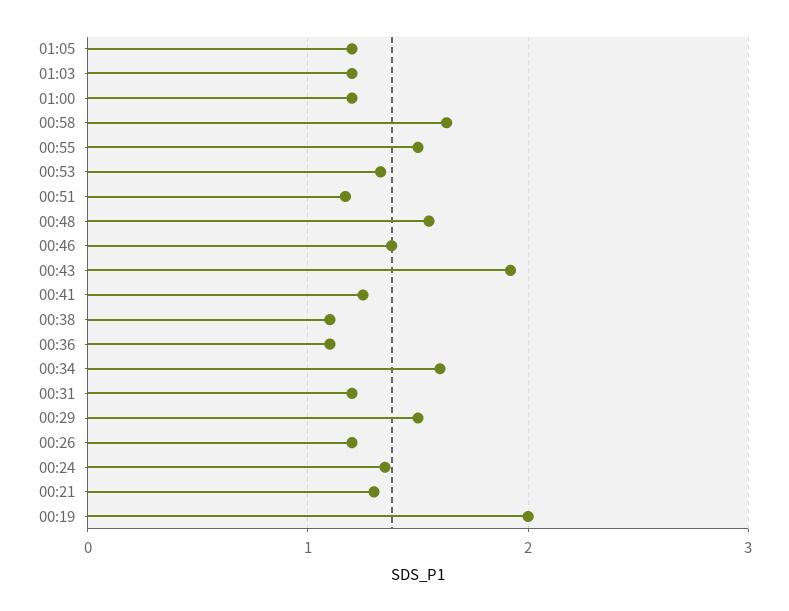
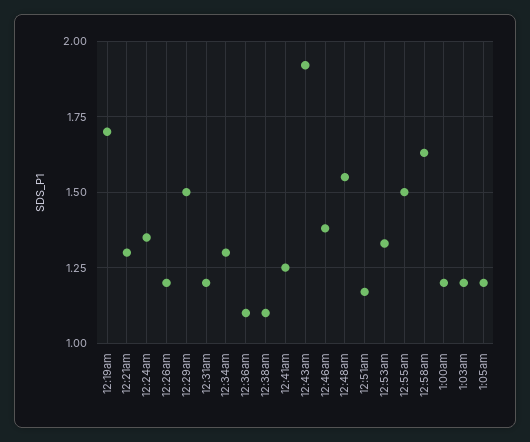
00:34: 1.6 -> 1.3
00:19: 2 -> 1.7

